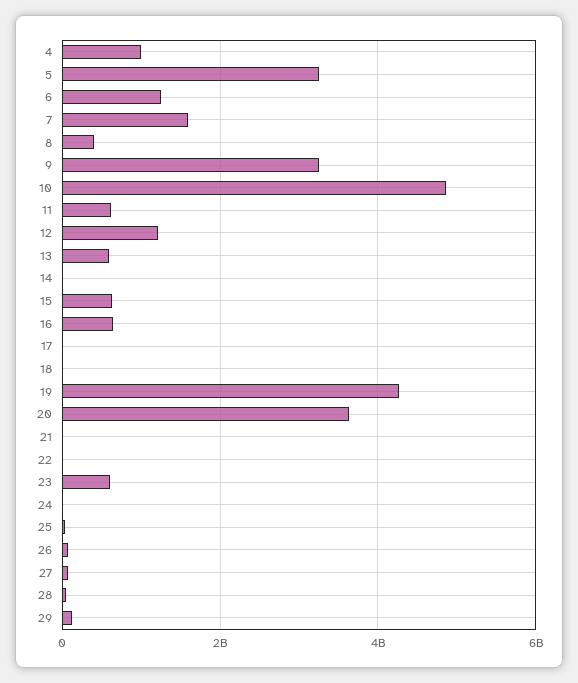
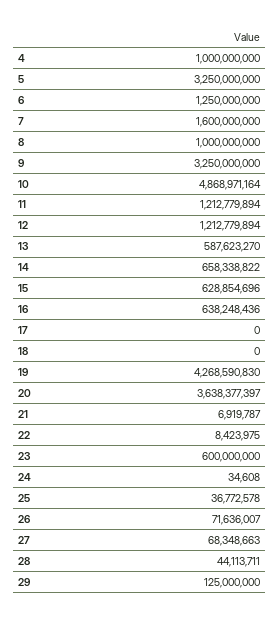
8: 400000000 -> 1000000000
11: 600000000 -> 1212779894
14: 0 -> 658338822

